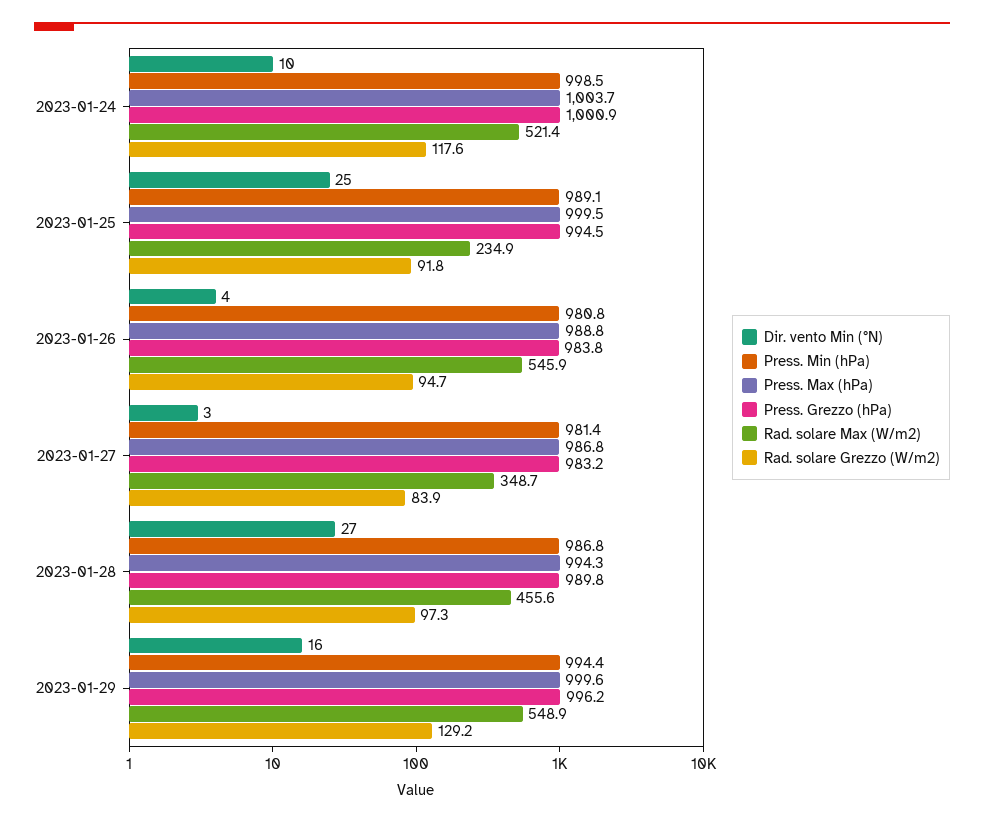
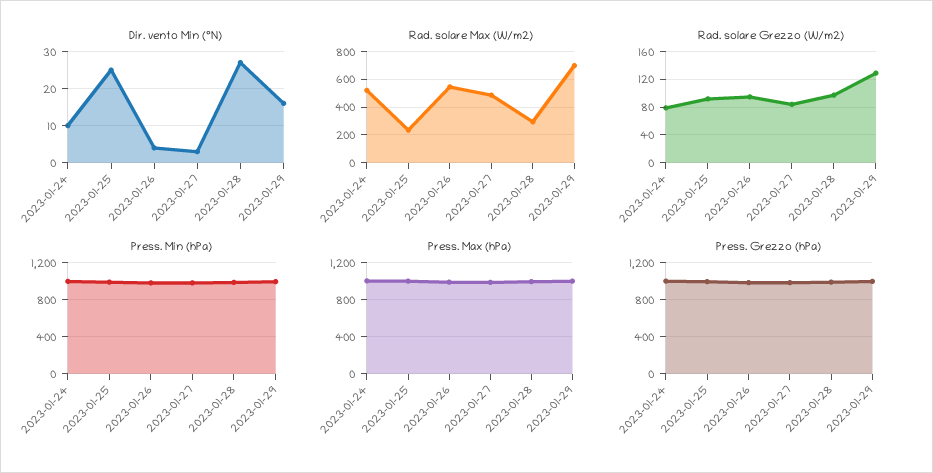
Rad. solare Grezzo (W/m2), 2023-01-24: 117.6 -> 80
Rad. solare Max (W/m2), 2023-01-27: 348.7 -> 500
Rad. solare Max (W/m2), 2023-01-28: 455.6 -> 300
Rad. solare Max (W/m2), 2023-01-29: 548.9 -> 700

